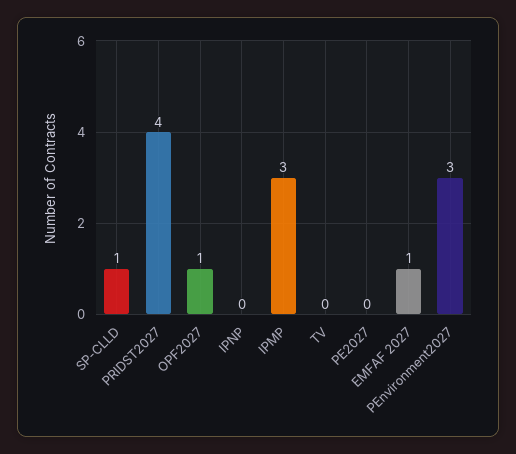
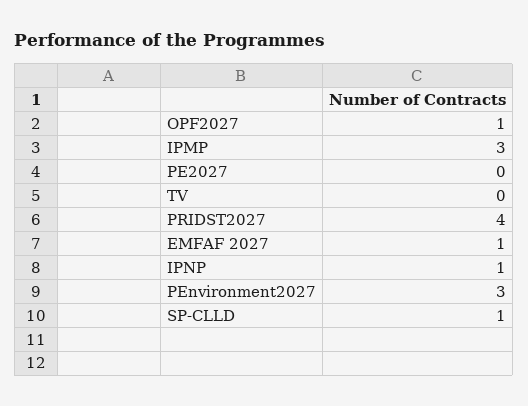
IPNP: 0 -> 1

